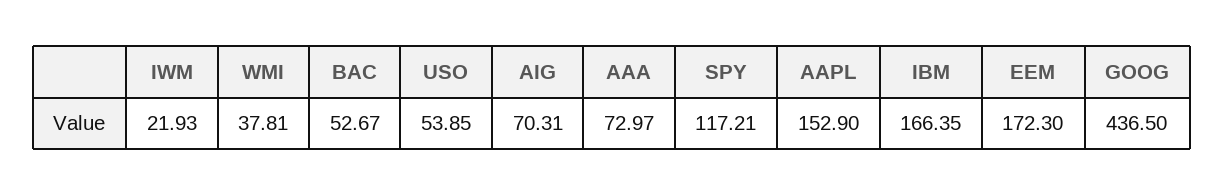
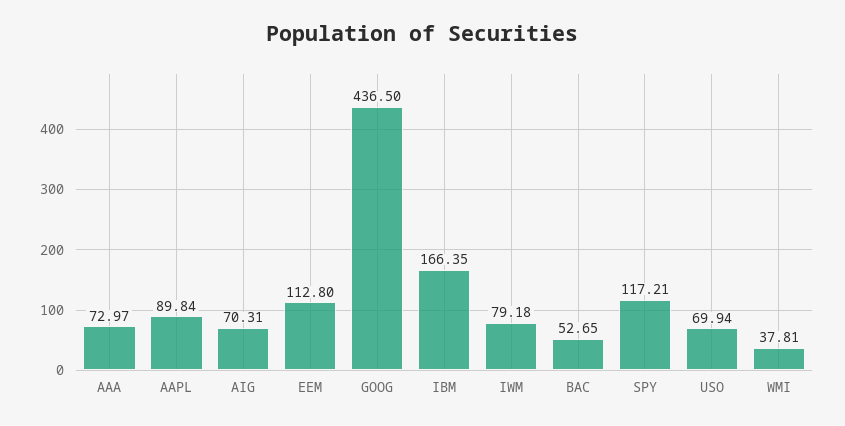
IWM: 21.93 -> 79.18
BAC: 52.67 -> 52.65
USO: 53.85 -> 69.94
AAPL: 152.9 -> 89.84
EEM: 172.3 -> 112.8

